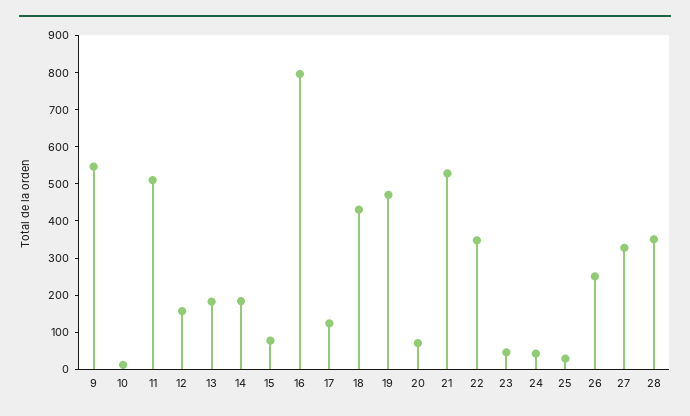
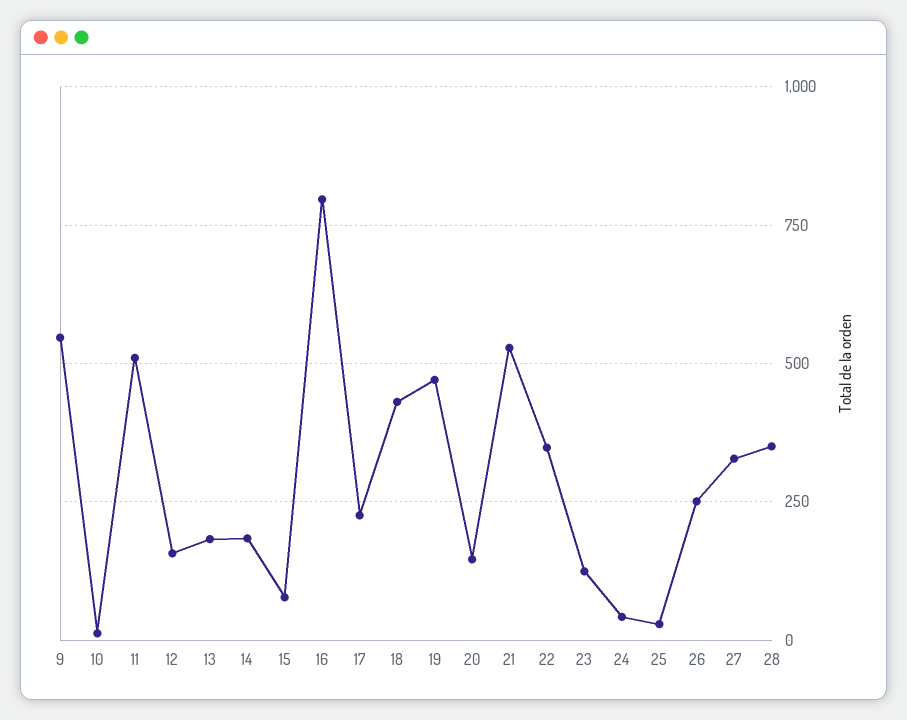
17: 125 -> 225
20: 75 -> 150
23: 50 -> 125

